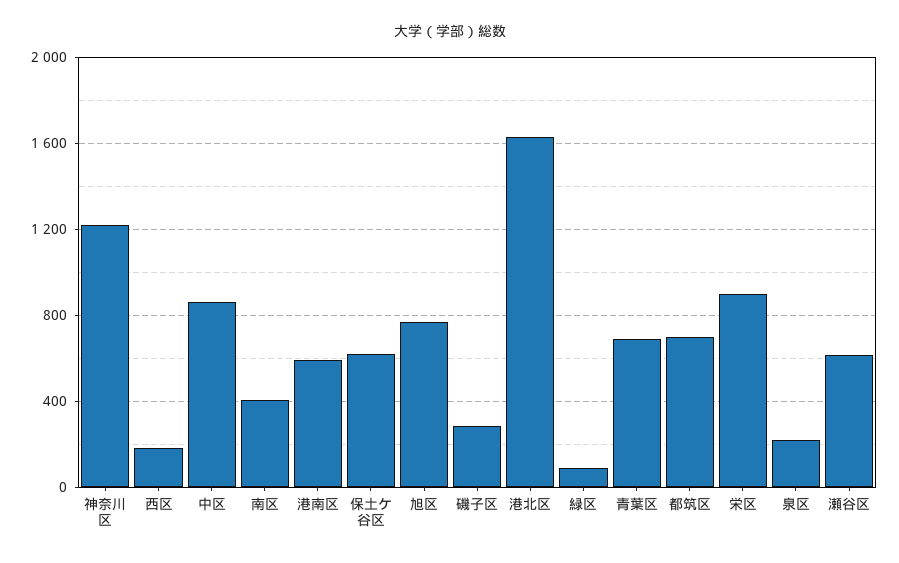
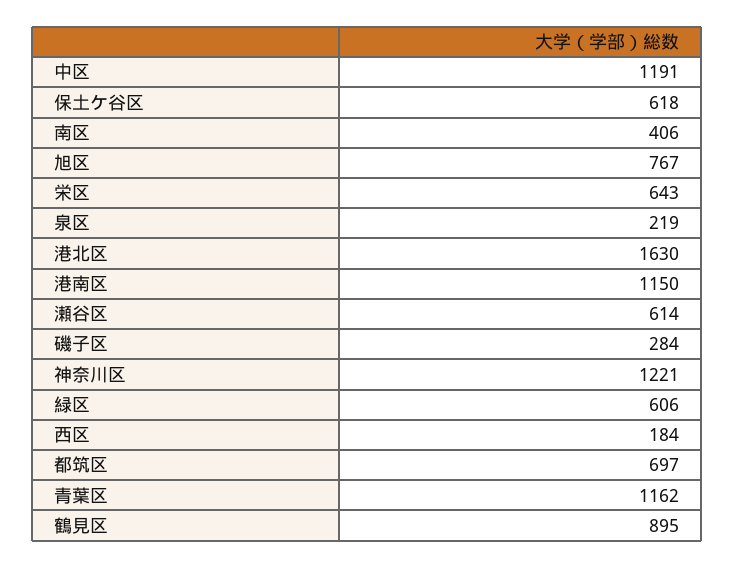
中区: 850 -> 1191
港南区: 600 -> 1150
緑区: 100 -> 606
青葉区: 700 -> 1162
栄区: 900 -> 643
鶴見区: none -> 895

